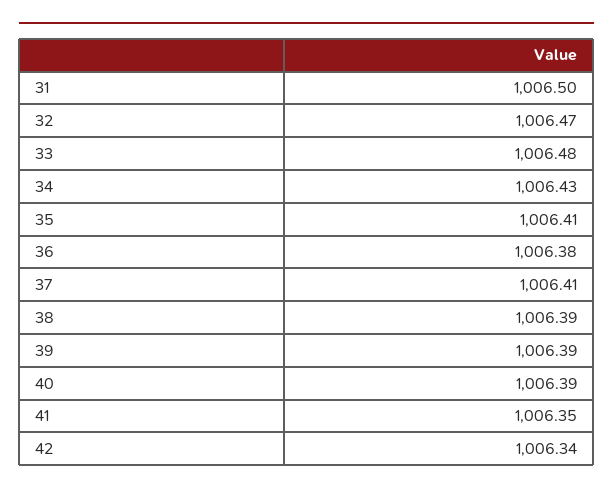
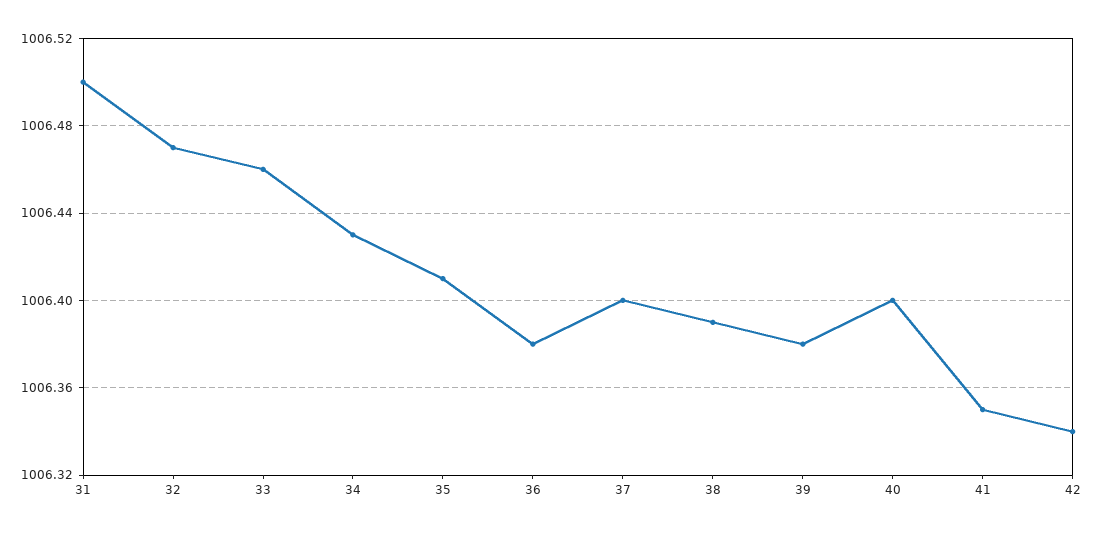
33: 1006.48 -> 1006.46
37: 1006.41 -> 1006.4
39: 1006.39 -> 1006.38
40: 1006.39 -> 1006.4

